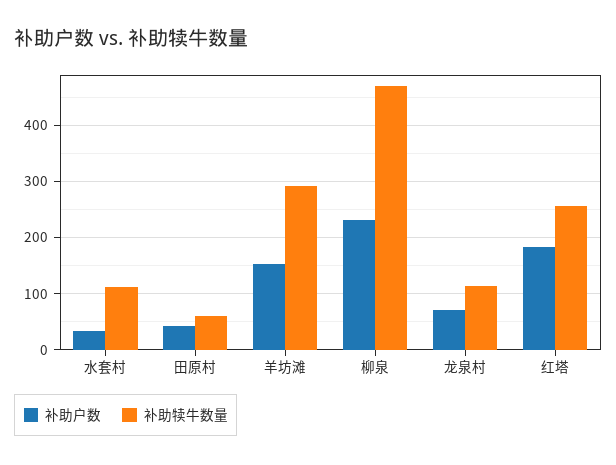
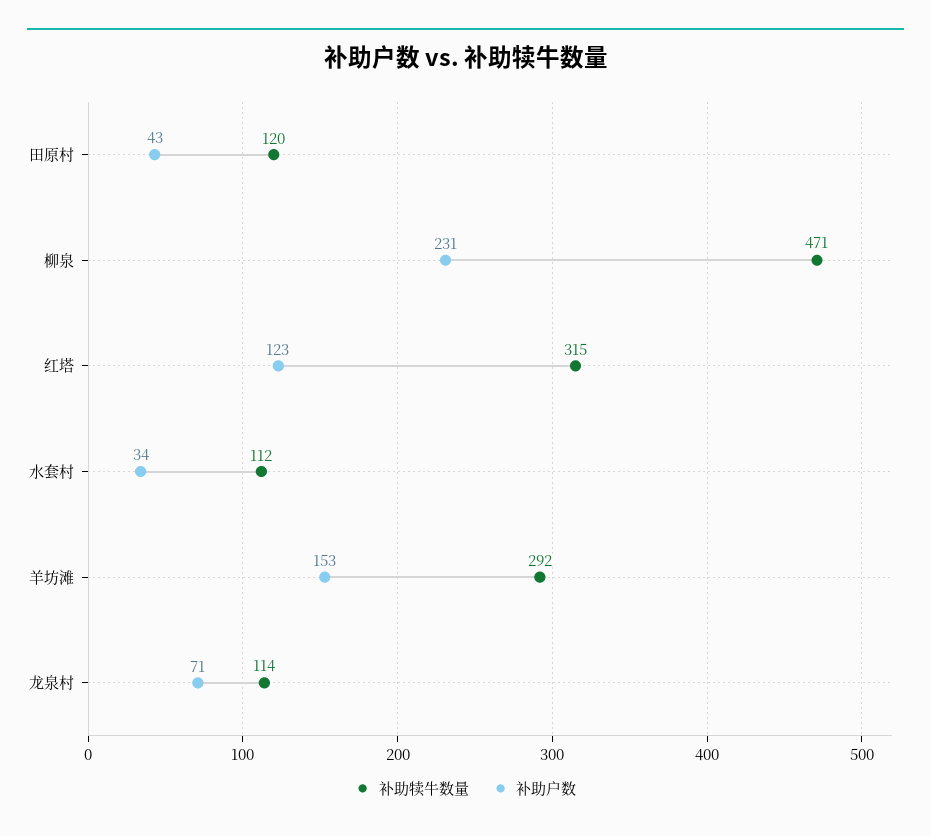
补助犊牛数量, 田原村: 60 -> 120
补助户数, 红塔: 180 -> 123
补助犊牛数量, 红塔: 260 -> 315

